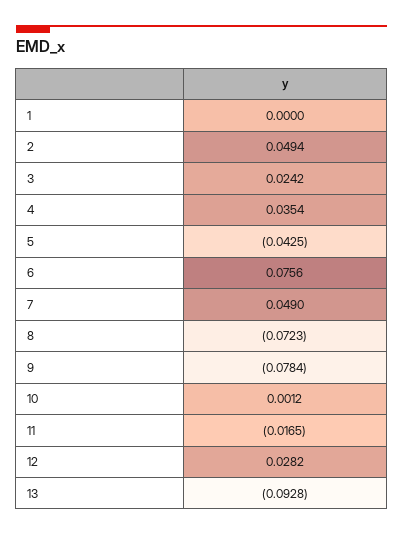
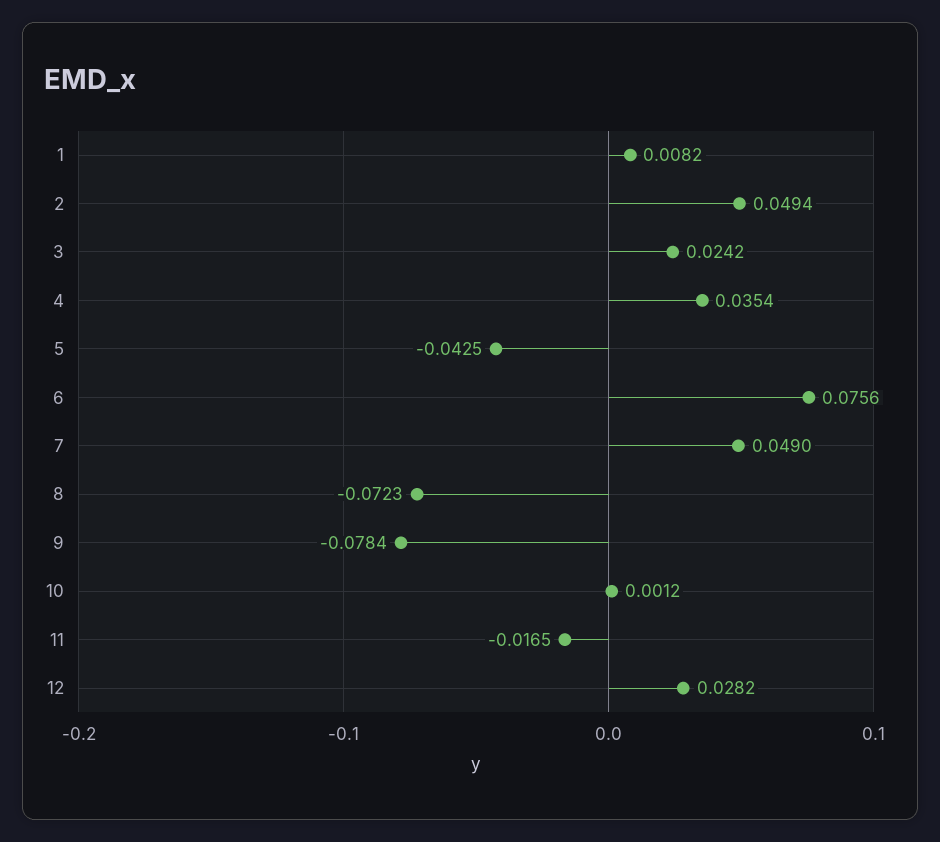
1: 0 -> 0.0082
13: -0.0928 -> none

